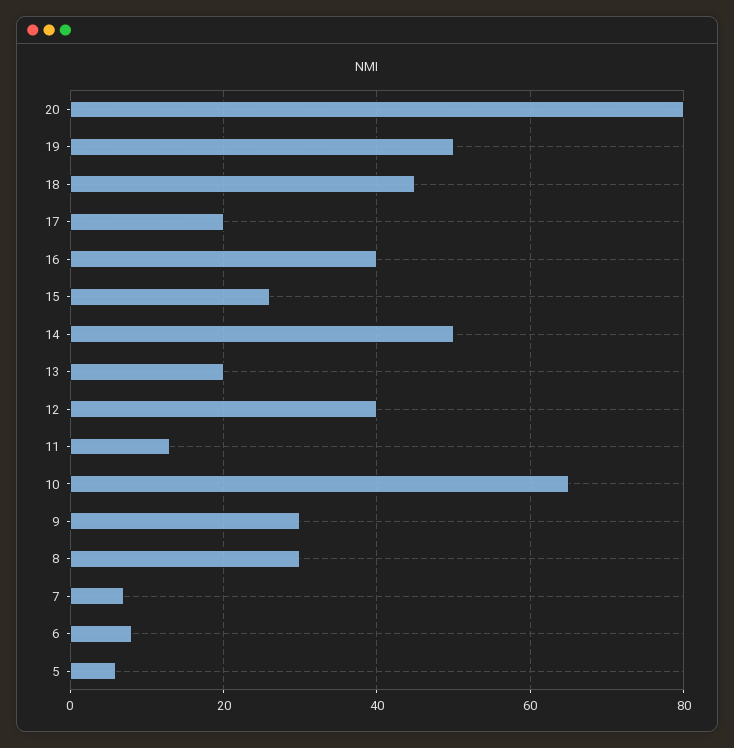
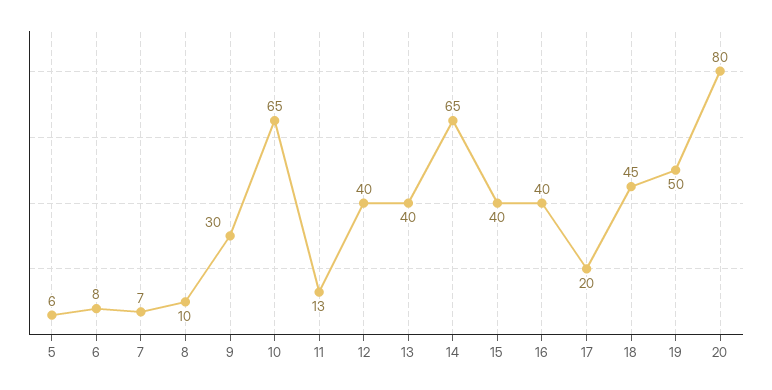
15: 25 -> 40
14: 50 -> 65
13: 20 -> 40
8: 30 -> 10

